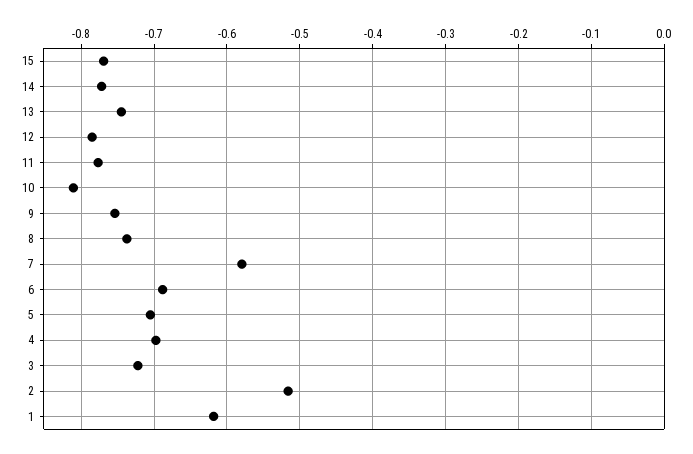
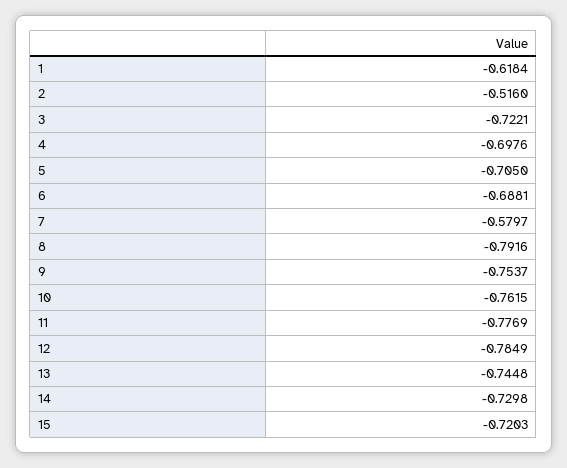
15: -0.77 -> -0.7203
14: -0.77 -> -0.7298
10: -0.81 -> -0.7615
8: -0.74 -> -0.7916

